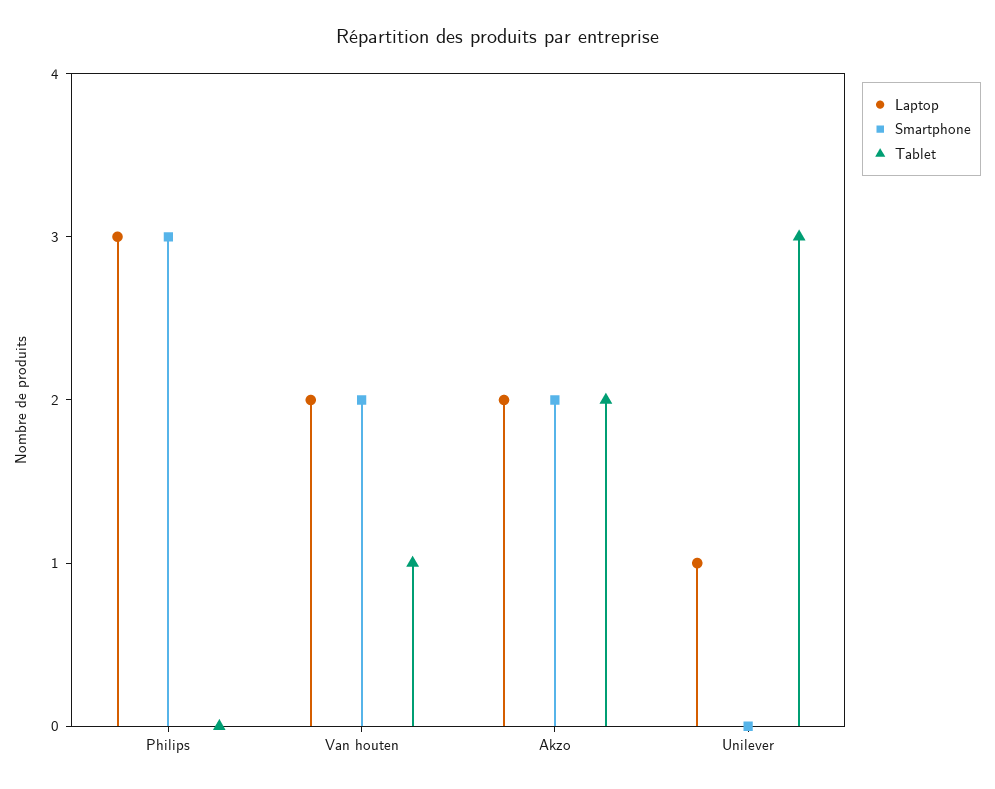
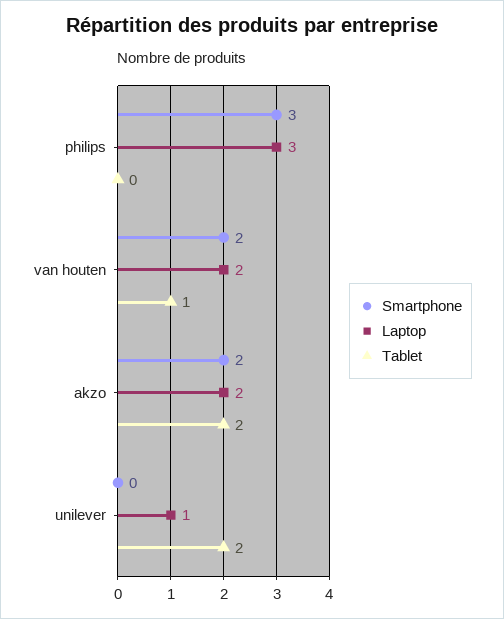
Tablet, Unilever: 3 -> 2

